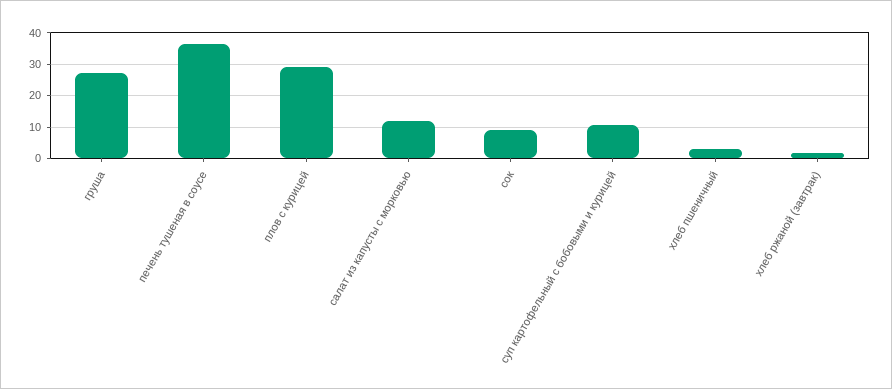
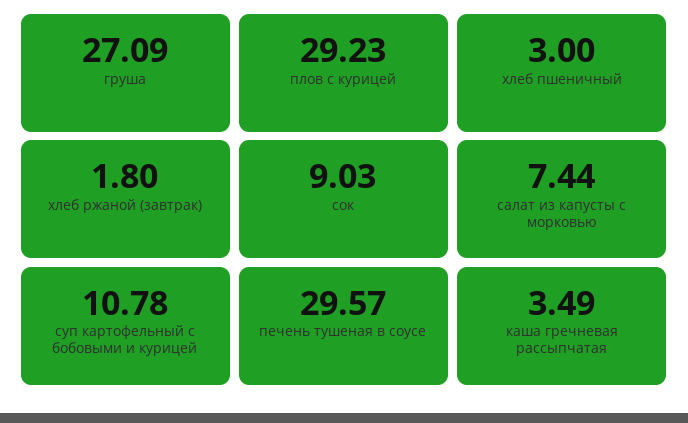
печень тушеная в соусе: 36 -> 29.57
салат из капусты с морковью: 12 -> 7.44
каша гречневая рассыпчатая: none -> 3.49

